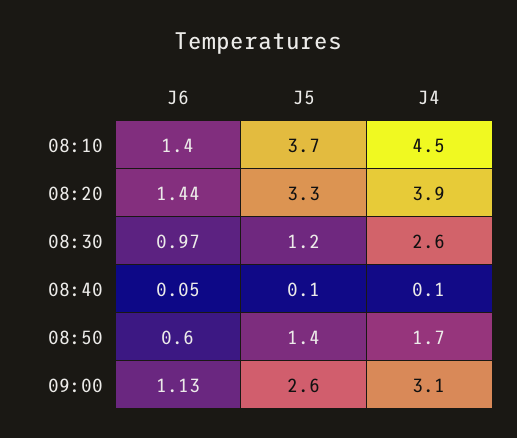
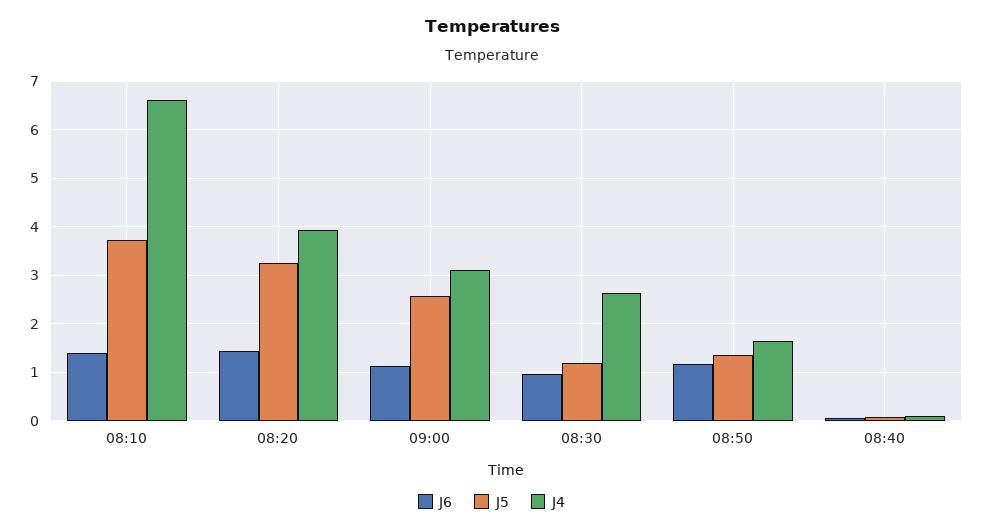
J4, 08:10: 4.5 -> 6.6
J6, 08:50: 0.6 -> 1.2

